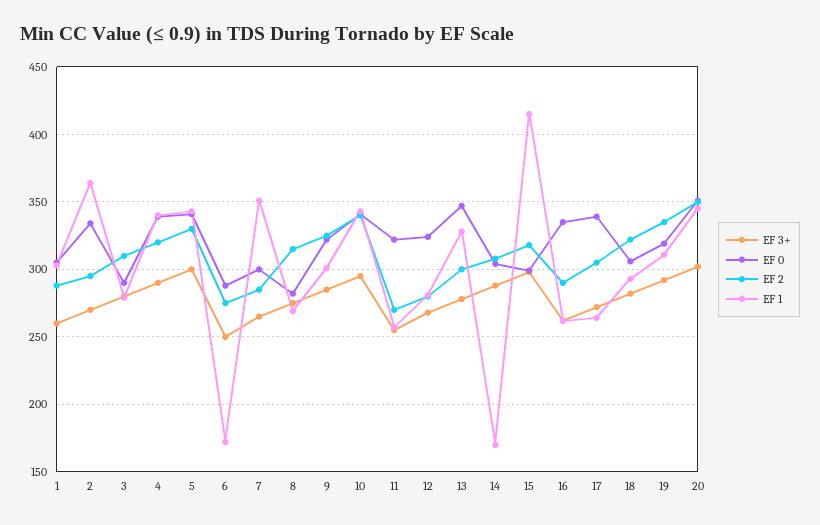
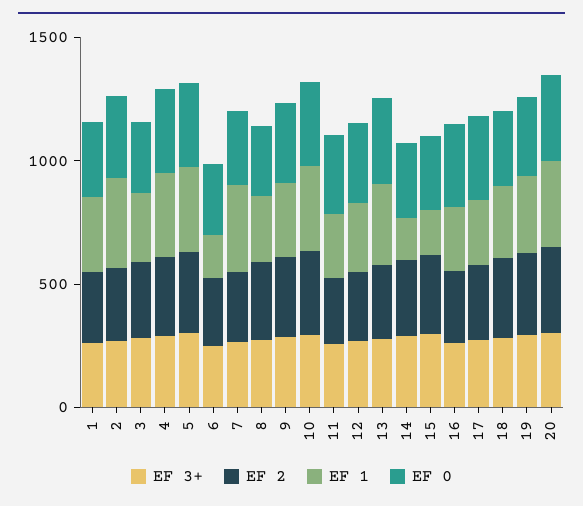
EF 1, 15: 415 -> 200

